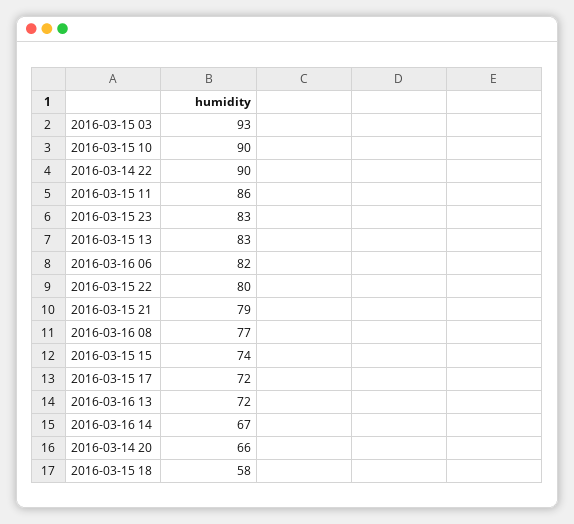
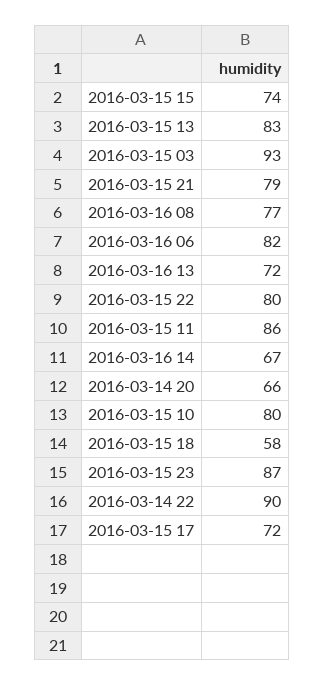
2016-03-15 10: 90 -> 80
2016-03-15 23: 83 -> 87

